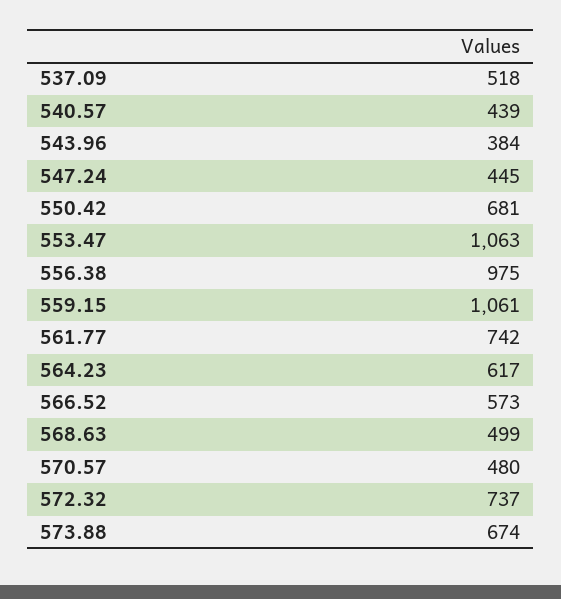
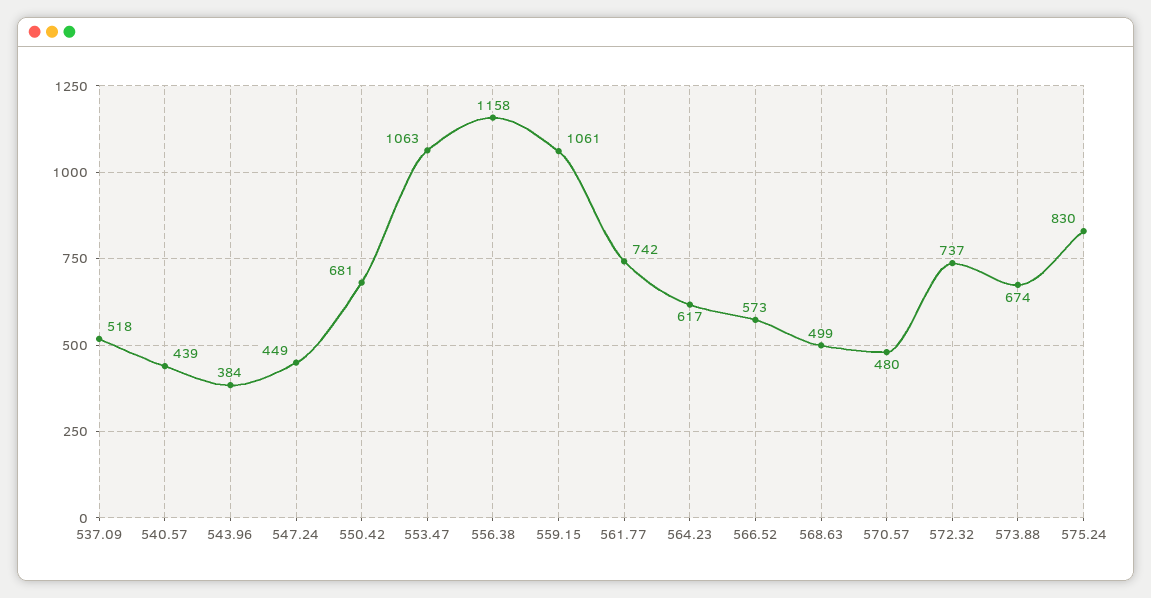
547.24: 445 -> 449
556.38: 975 -> 1158
575.24: none -> 830

